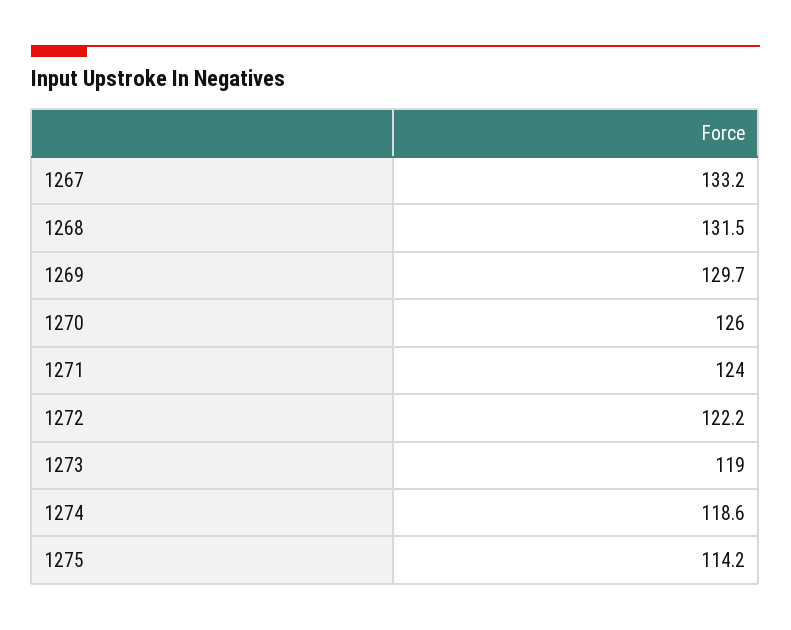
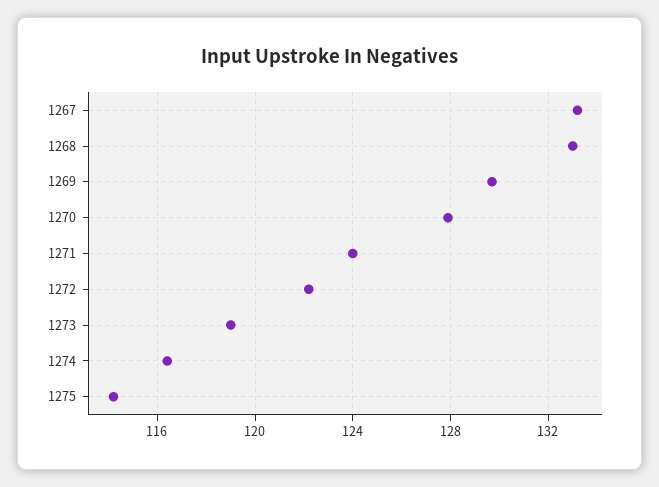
1268: 131.5 -> 133
1270: 126 -> 128
1274: 118.6 -> 116.5

